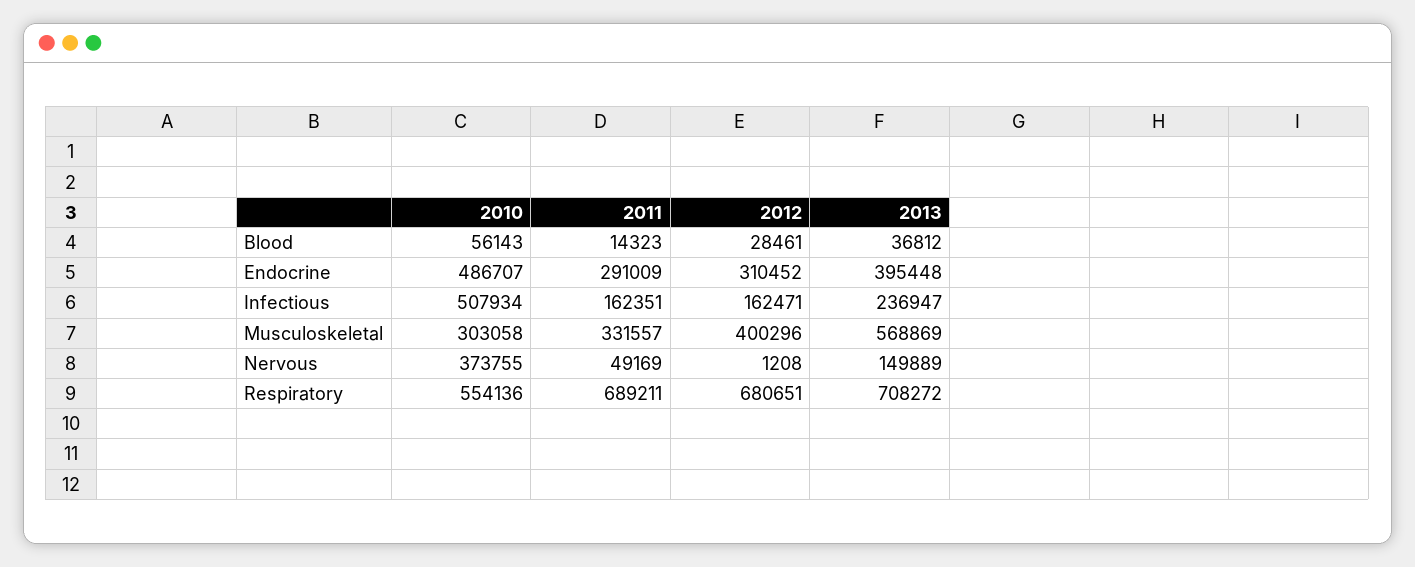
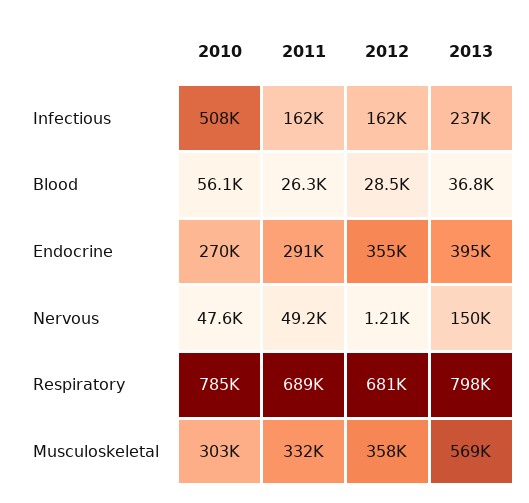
2011, Blood: 14323 -> 26300
2010, Endocrine: 486707 -> 270000
2012, Endocrine: 310452 -> 355000
2012, Musculoskeletal: 400296 -> 358000
2010, Nervous: 373755 -> 47600
2010, Respiratory: 554136 -> 785000
2013, Respiratory: 708272 -> 798000

